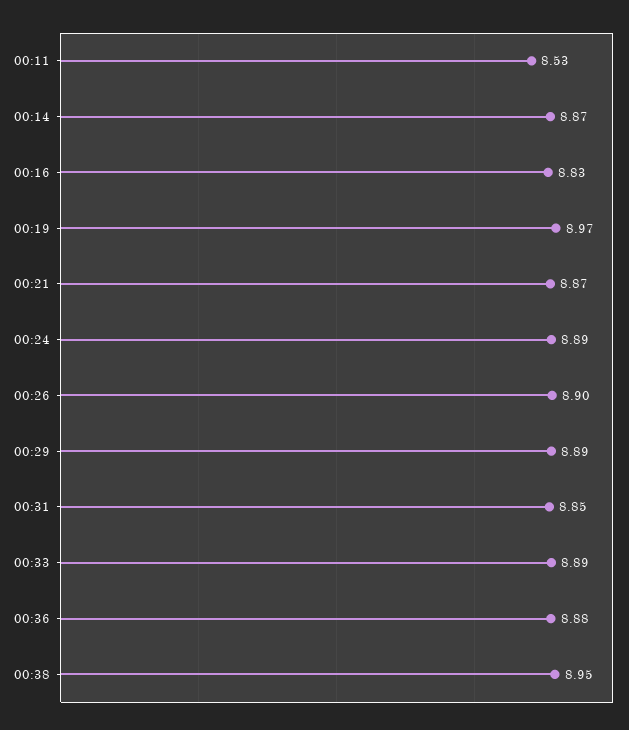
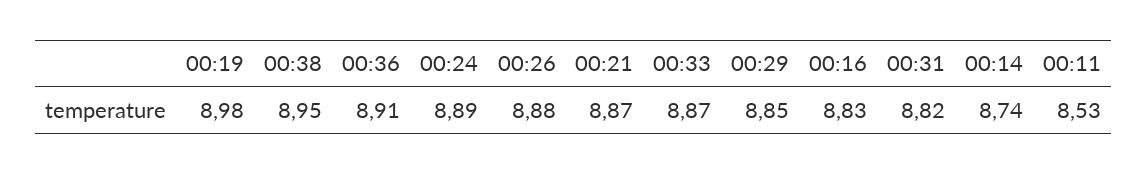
00:14: 8.87 -> 8.74
00:19: 8.97 -> 8.98
00:26: 8.9 -> 8.88
00:29: 8.89 -> 8.85
00:31: 8.85 -> 8.82
00:33: 8.89 -> 8.87
00:36: 8.88 -> 8.91

